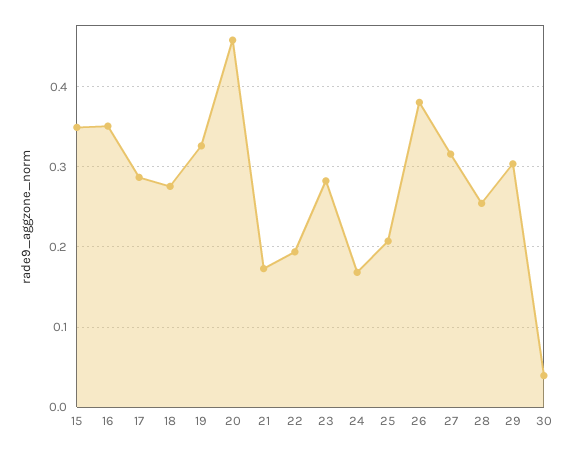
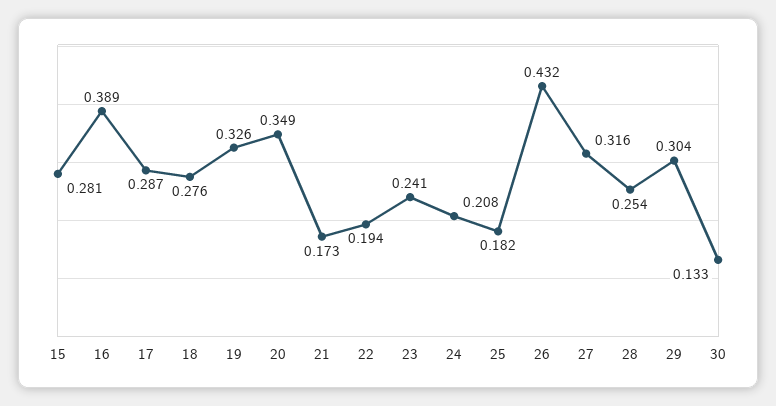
15: 0.35 -> 0.281
16: 0.35 -> 0.389
20: 0.46 -> 0.349
23: 0.28 -> 0.241
24: 0.17 -> 0.208
25: 0.21 -> 0.182
26: 0.38 -> 0.432
30: 0.04 -> 0.133

